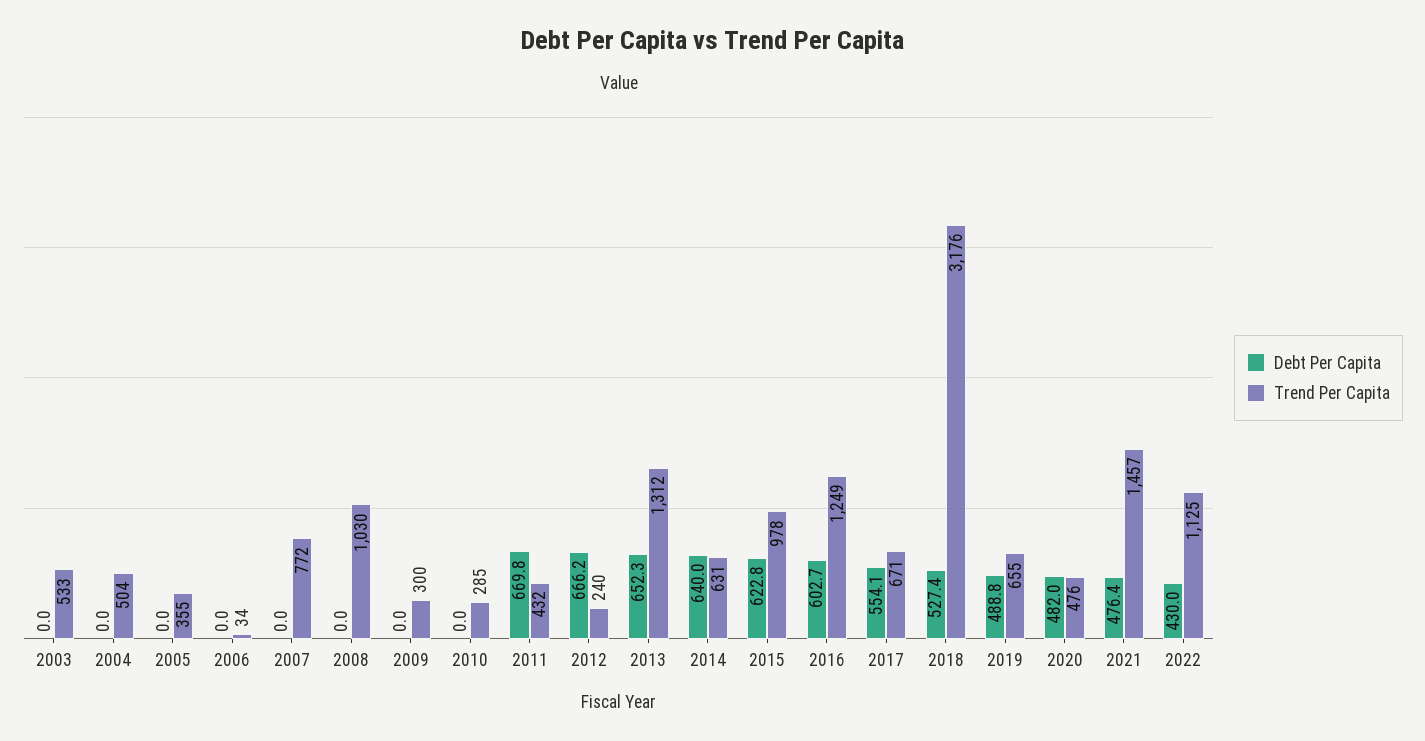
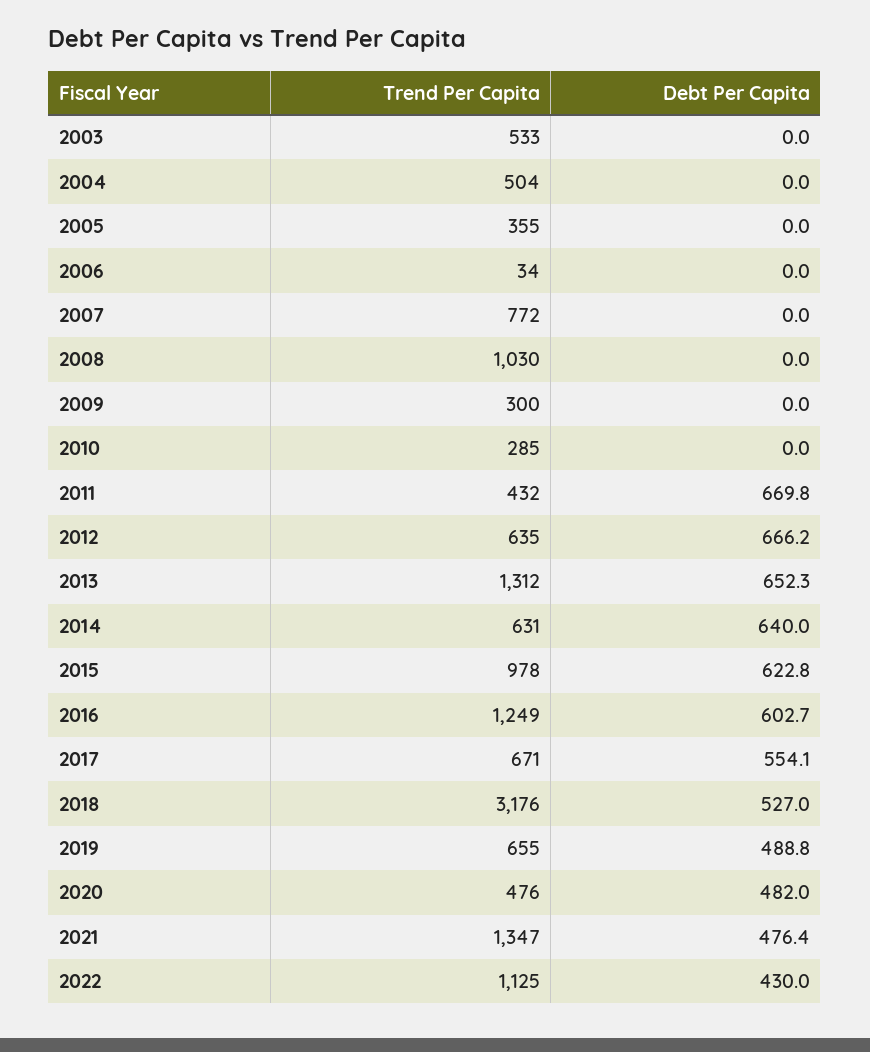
Trend Per Capita, 2012: 240 -> 635
Debt Per Capita, 2018: 527.4 -> 527
Trend Per Capita, 2021: 1457 -> 1347

